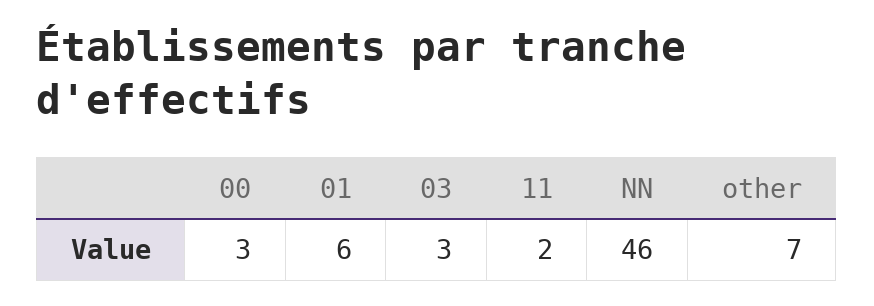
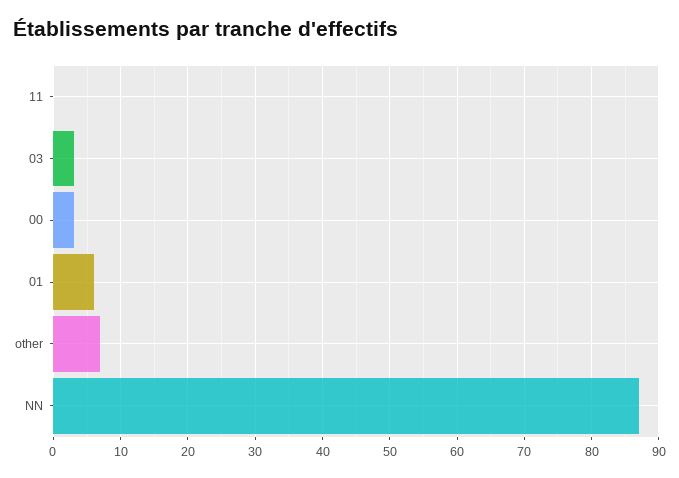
11: 2 -> 0
NN: 46 -> 87

